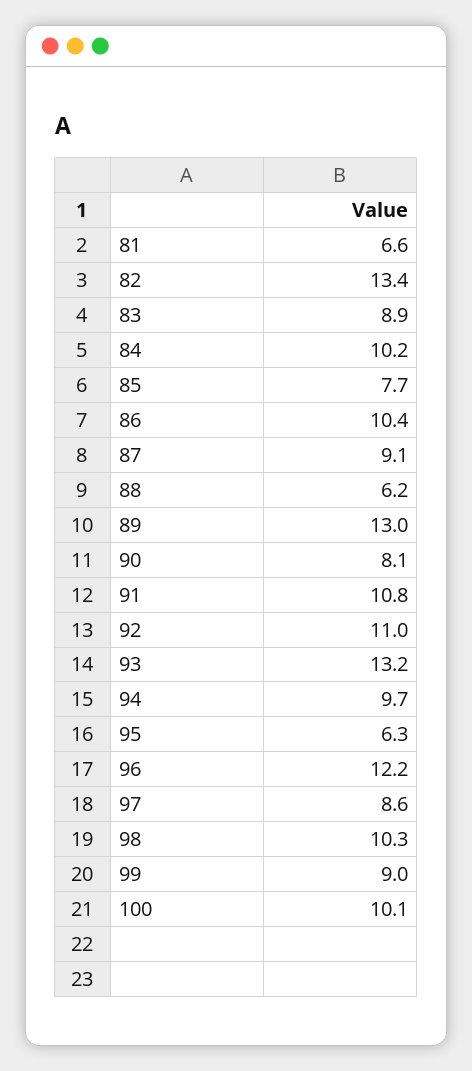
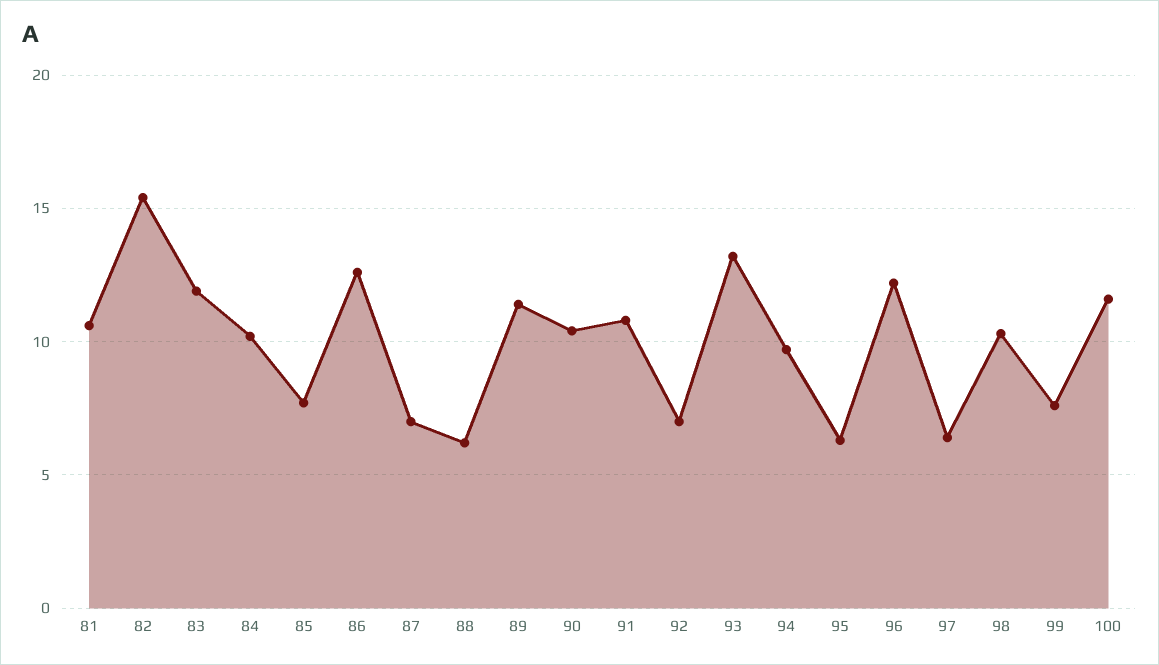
81: 6.6 -> 10.5
82: 13.4 -> 15.5
83: 8.9 -> 12
86: 10.4 -> 12.5
87: 9.1 -> 7
89: 13 -> 11.5
90: 8.1 -> 10.5
92: 11 -> 7
97: 8.6 -> 6.5
99: 9 -> 7.5
100: 10.1 -> 11.5

